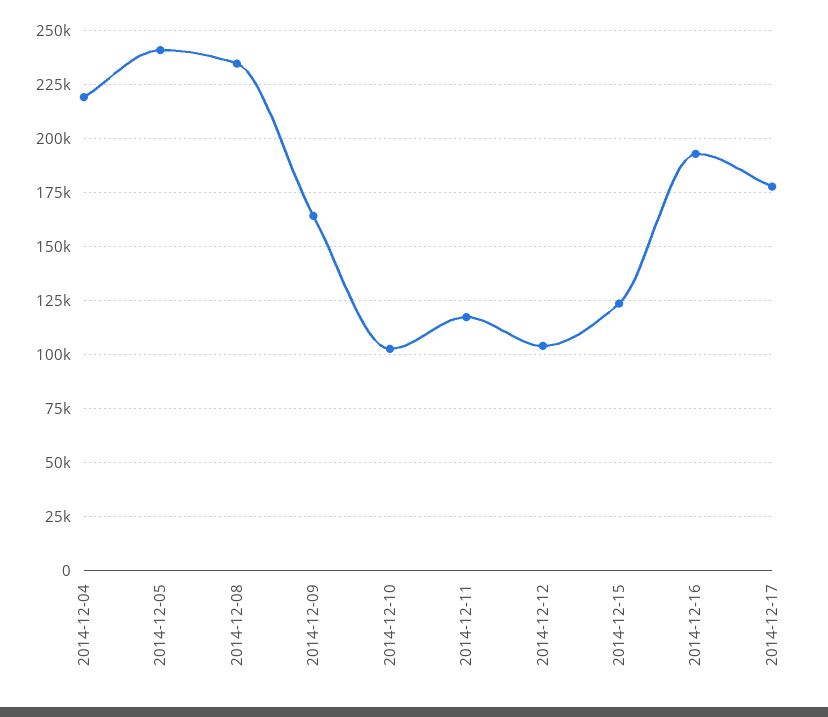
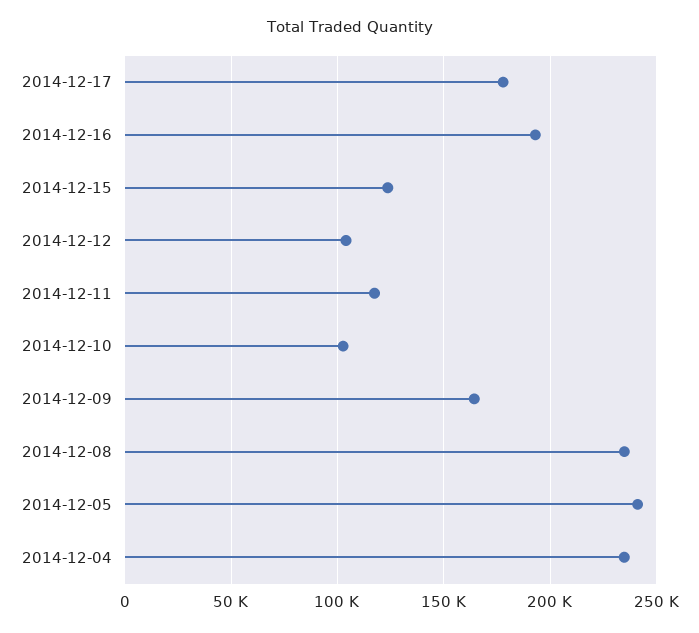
2014-12-04: 220000 -> 235000

